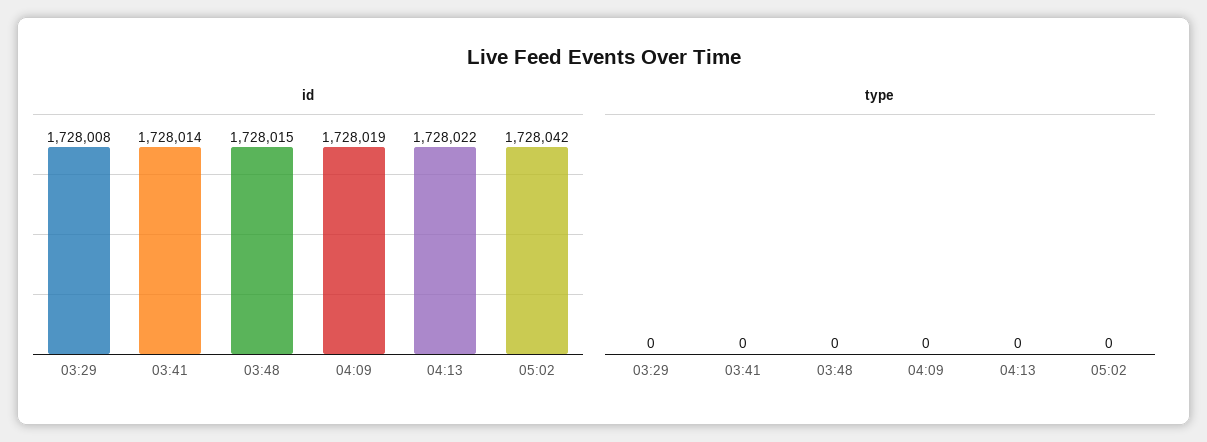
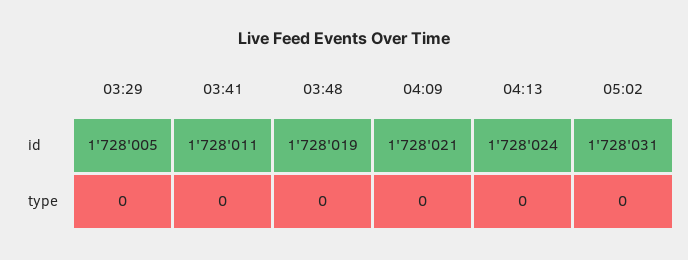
id, 03:29: 1728008 -> 1728005
id, 03:41: 1728014 -> 1728011
id, 03:48: 1728015 -> 1728019
id, 04:09: 1728019 -> 1728021
id, 04:13: 1728022 -> 1728024
id, 05:02: 1728042 -> 1728031

